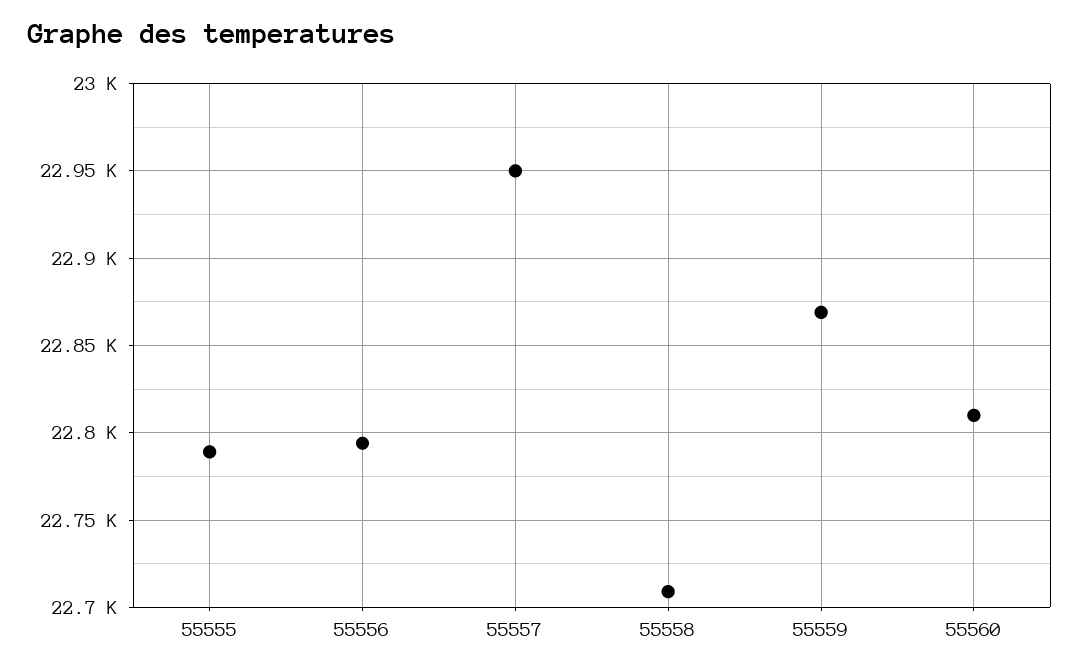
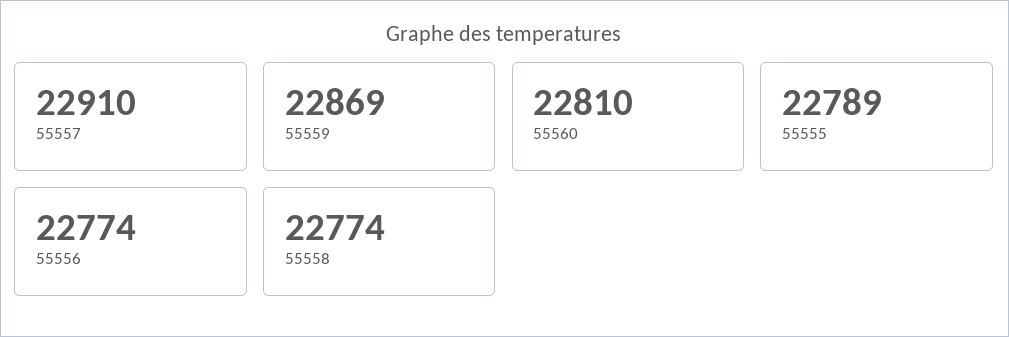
55556: 22795 -> 22774
55557: 22950 -> 22910
55558: 22710 -> 22774

